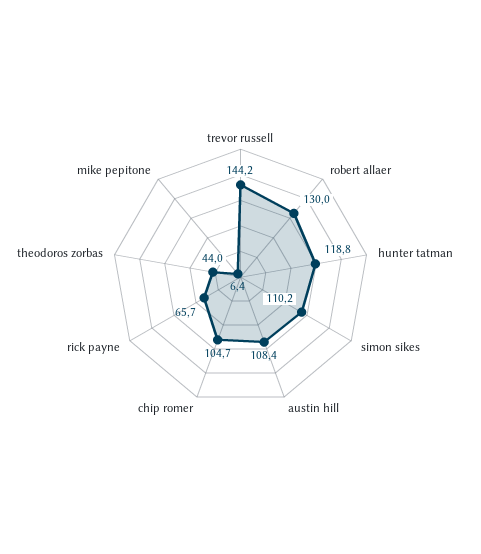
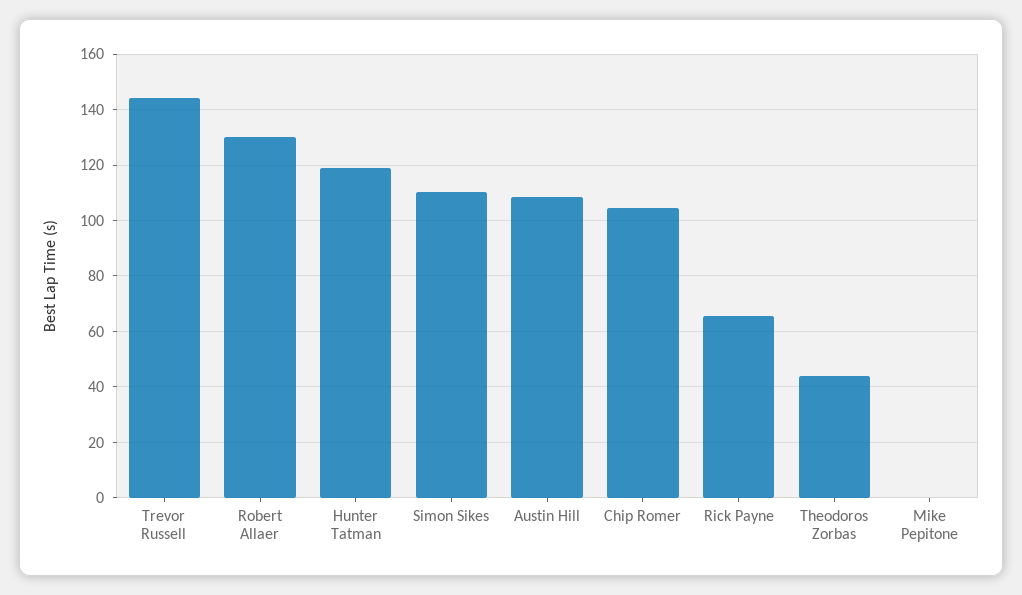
mike pepitone: 6.4 -> 0

